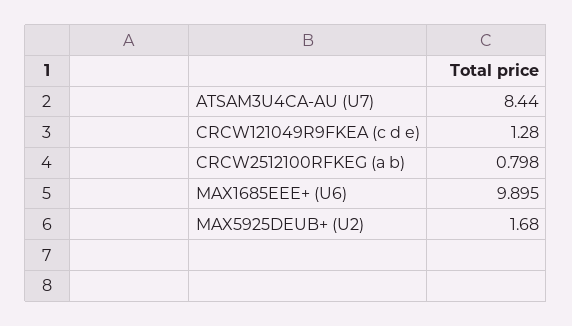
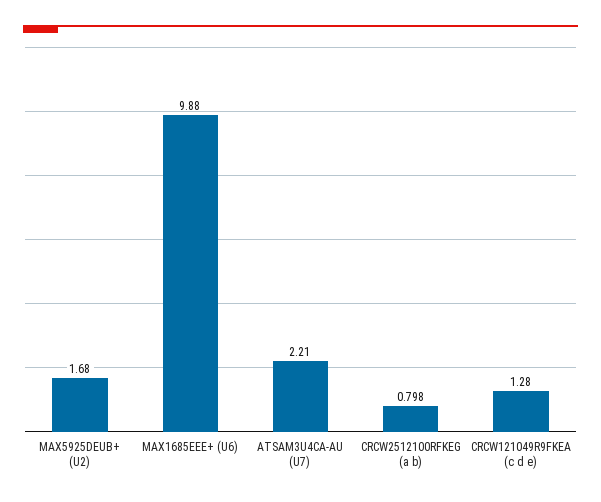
ATSAM3U4CA-AU (U7): 8.44 -> 2.21
MAX1685EEE+ (U6): 9.895 -> 9.88

